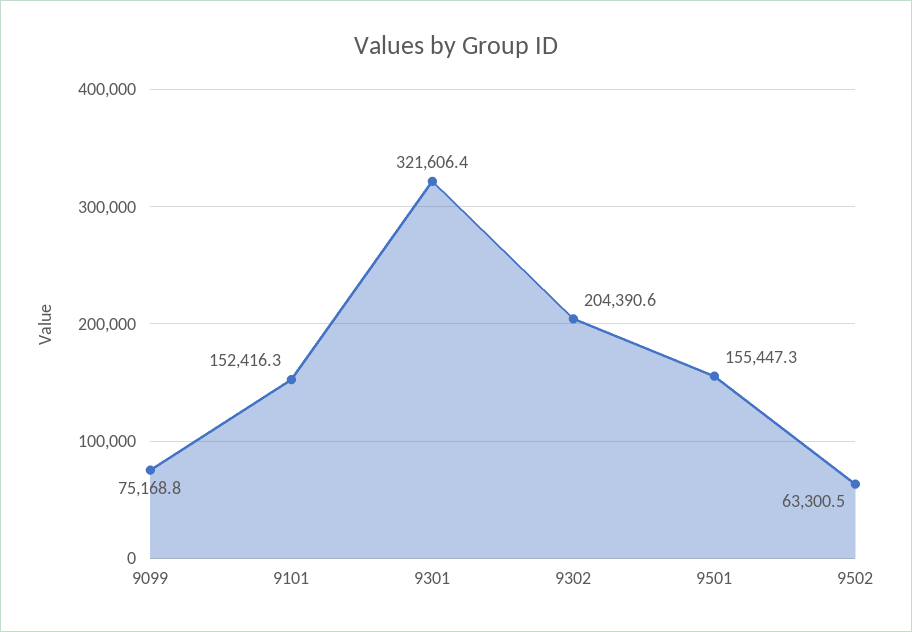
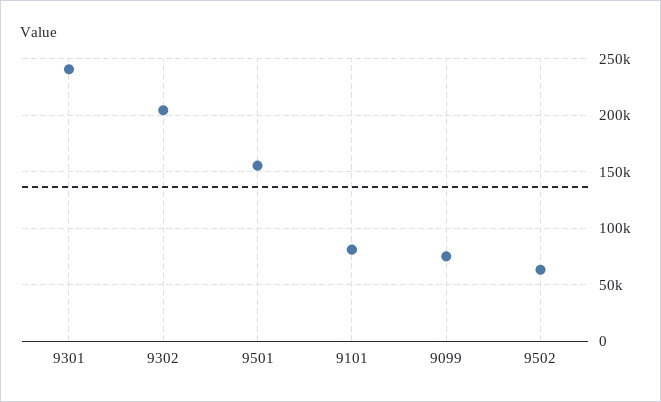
9101: 152416.3 -> 80000
9301: 321606.4 -> 240000

